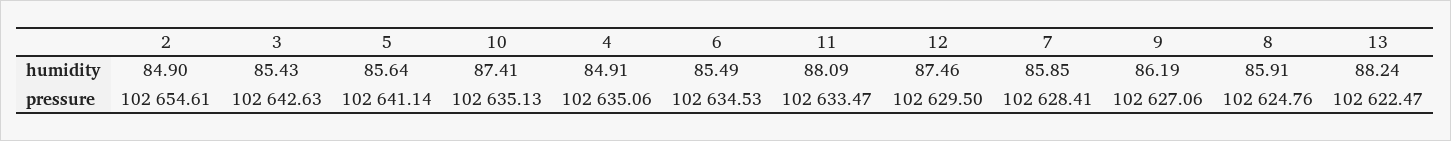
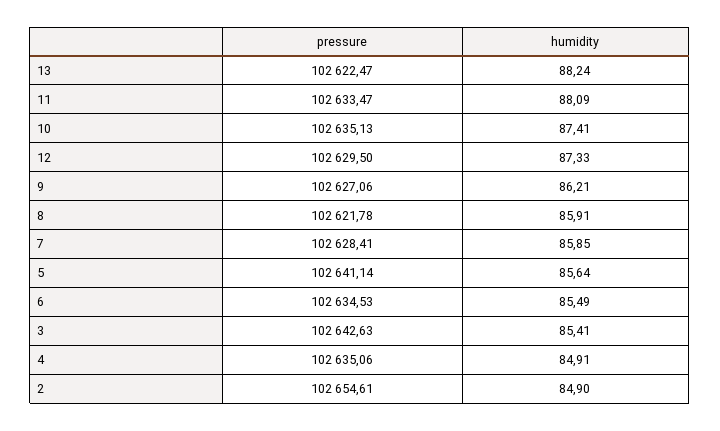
3, humidity: 85.43 -> 85.41
12, humidity: 87.46 -> 87.33
9, humidity: 86.19 -> 86.21
8, pressure: 102624.76 -> 102621.78

